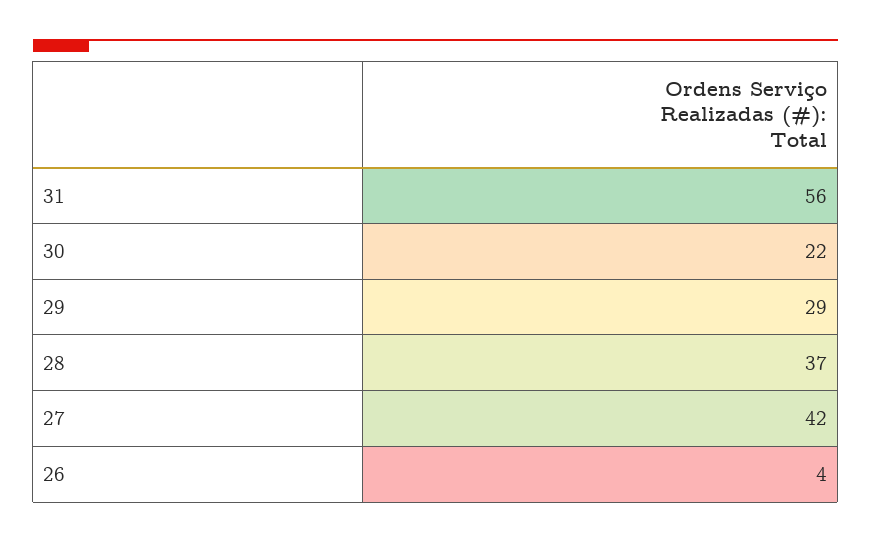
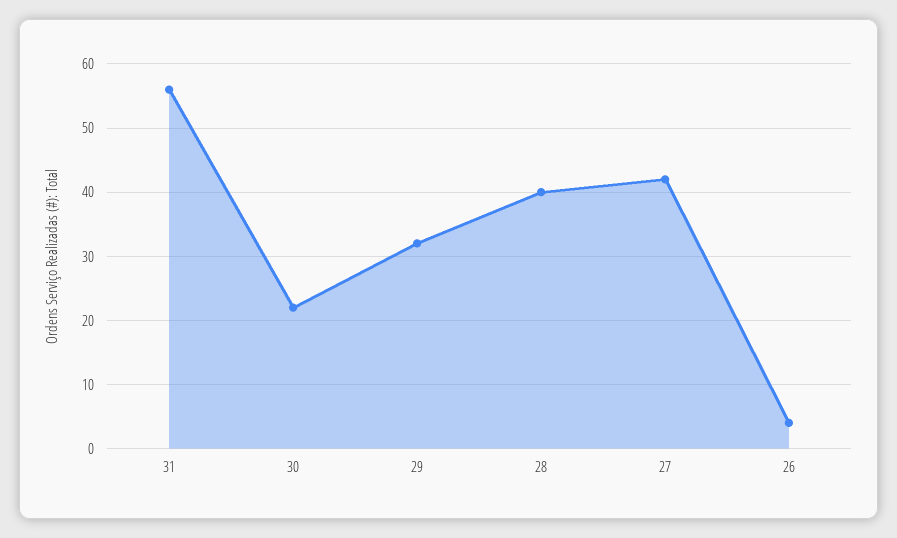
29: 29 -> 32
28: 37 -> 40

